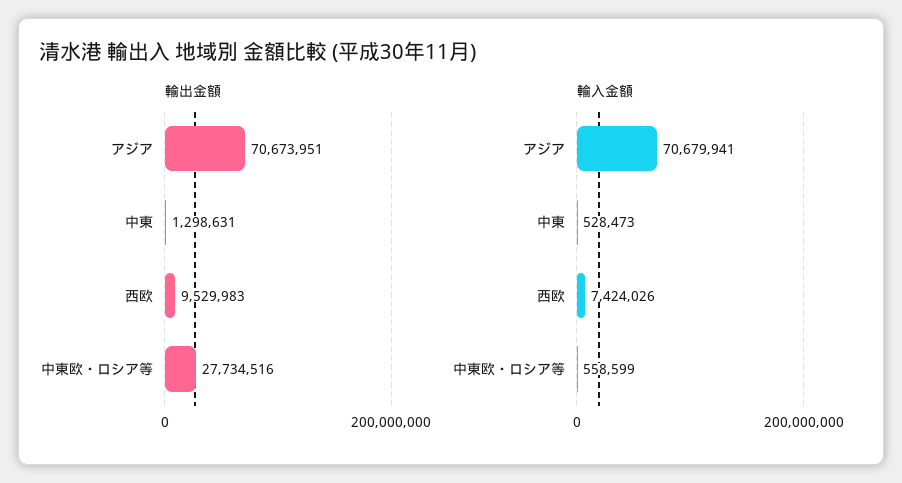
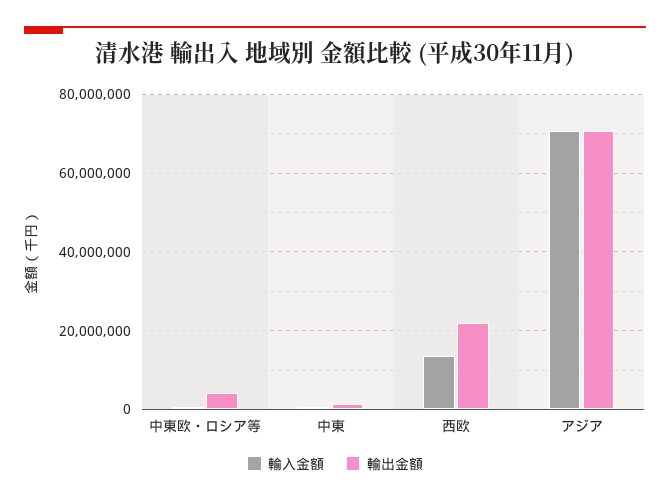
輸出金額, 西欧: 9529983 -> 22000000
輸出金額, 中東欧・ロシア等: 27734516 -> 4000000
輸入金額, 西欧: 7424026 -> 14000000

